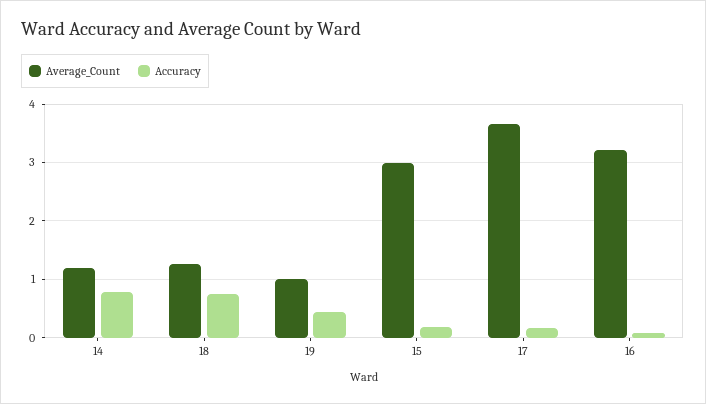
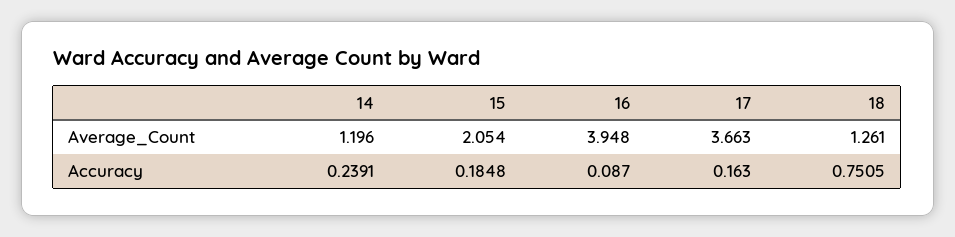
Accuracy, 14: 0.8 -> 0.2391
Average_Count, 19: 1 -> none
Accuracy, 19: 0.4 -> none
Average_Count, 15: 3 -> 2.054
Average_Count, 16: 3.2 -> 3.948

